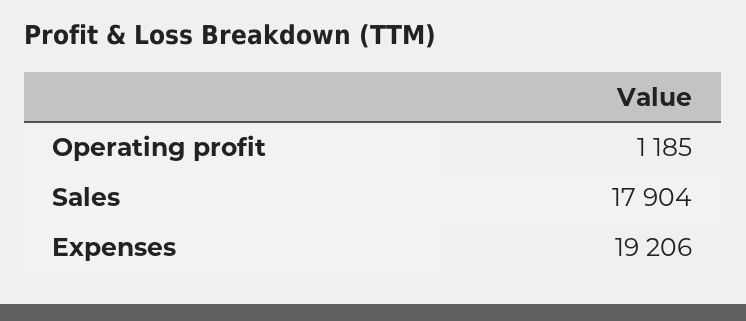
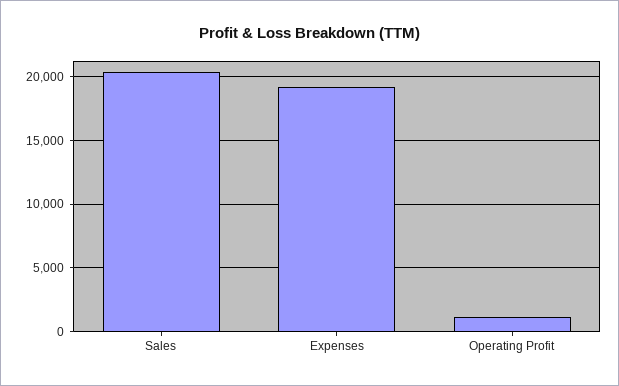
Sales: 17904 -> 20500

